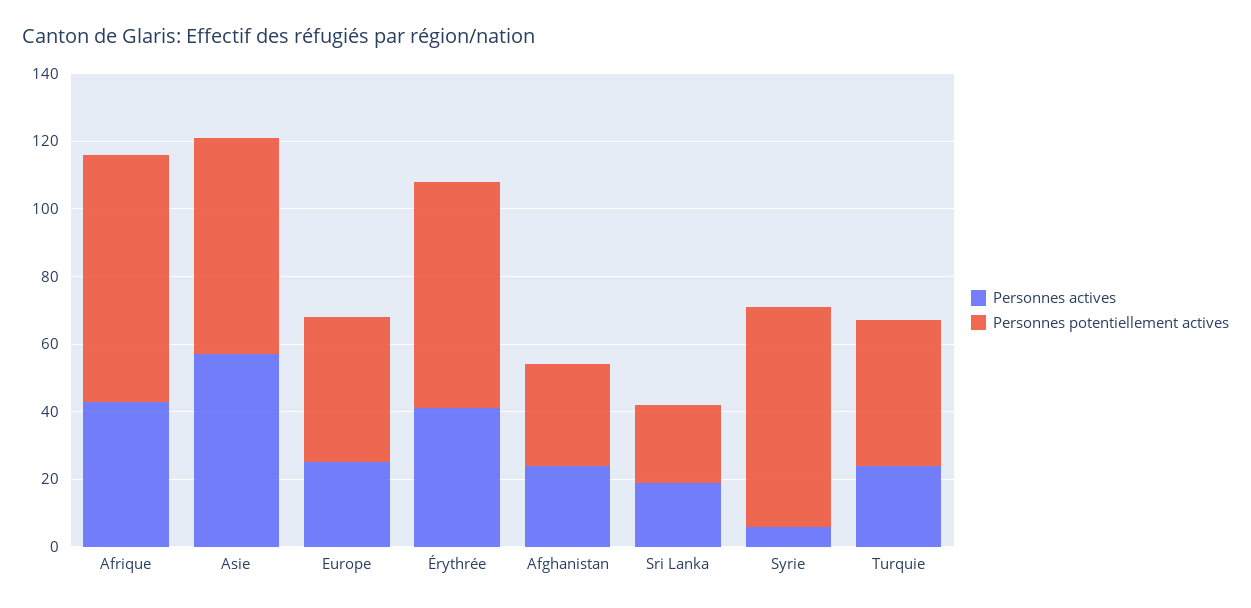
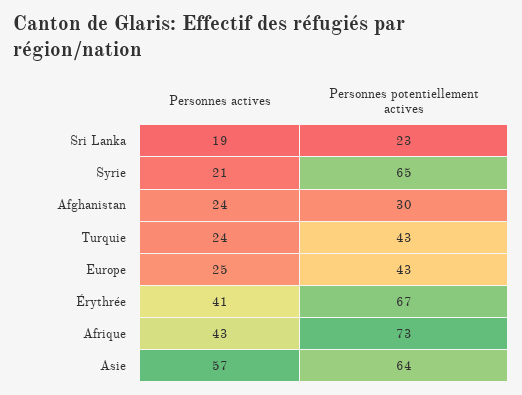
Personnes actives, Syrie: 5 -> 21

